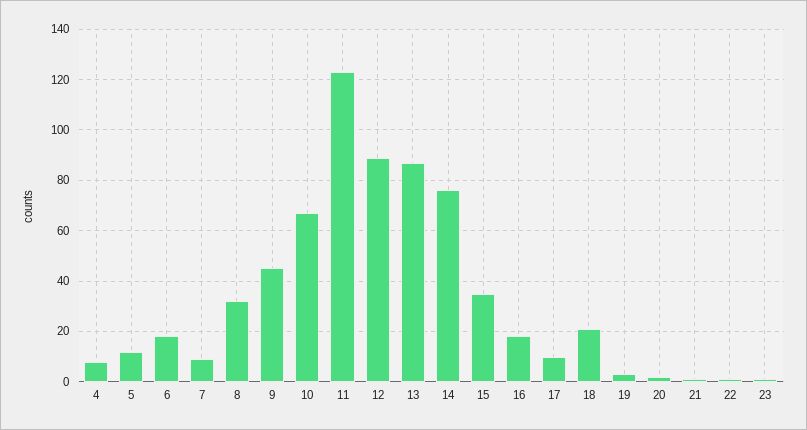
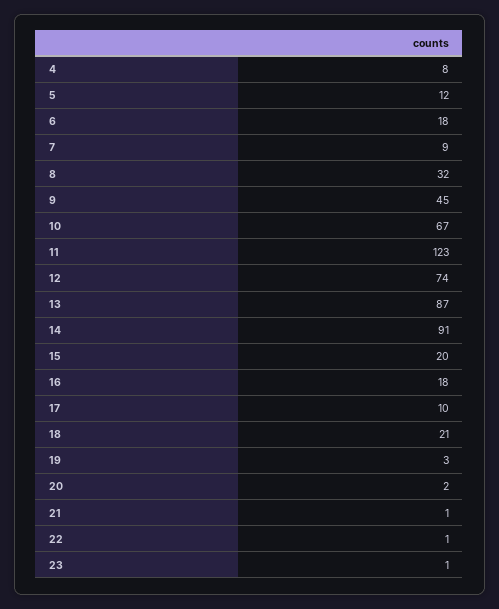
12: 90 -> 74
14: 75 -> 91
15: 35 -> 20

